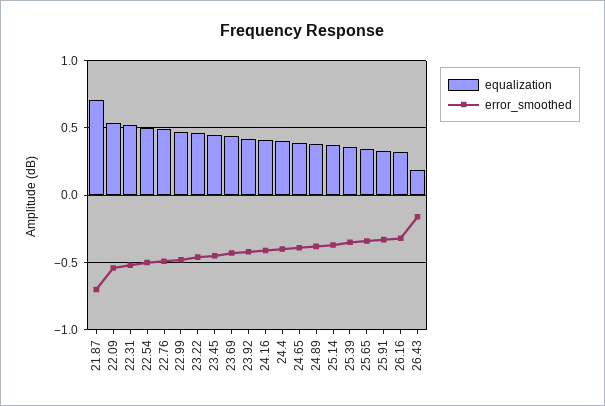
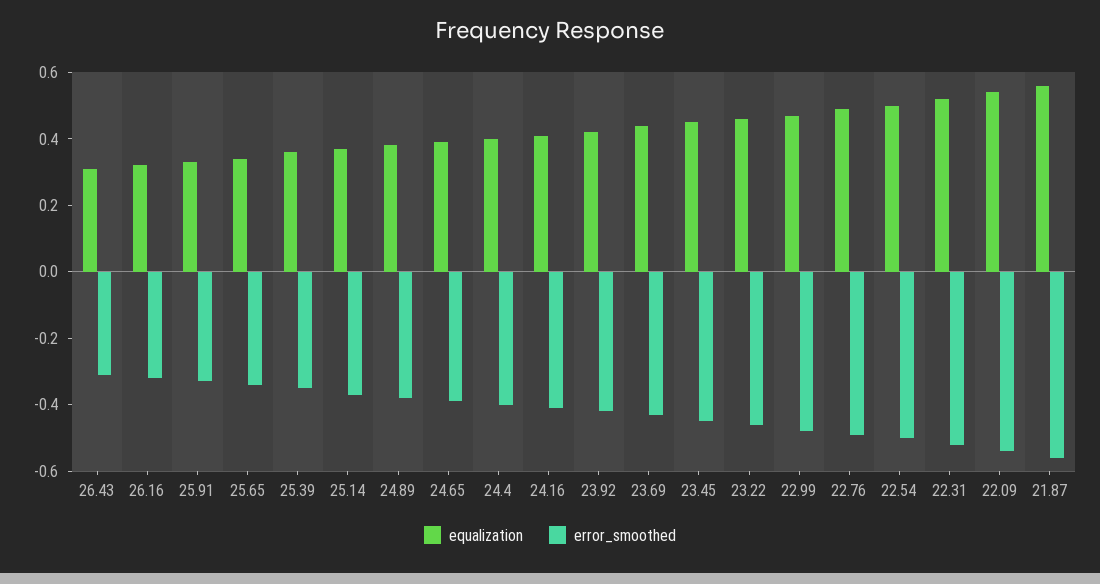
equalization, 21.87: 0.7 -> 0.55
error_smoothed, 21.87: -0.7 -> -0.55
equalization, 26.43: 0.2 -> 0.3
error_smoothed, 26.43: -0.15 -> -0.3

